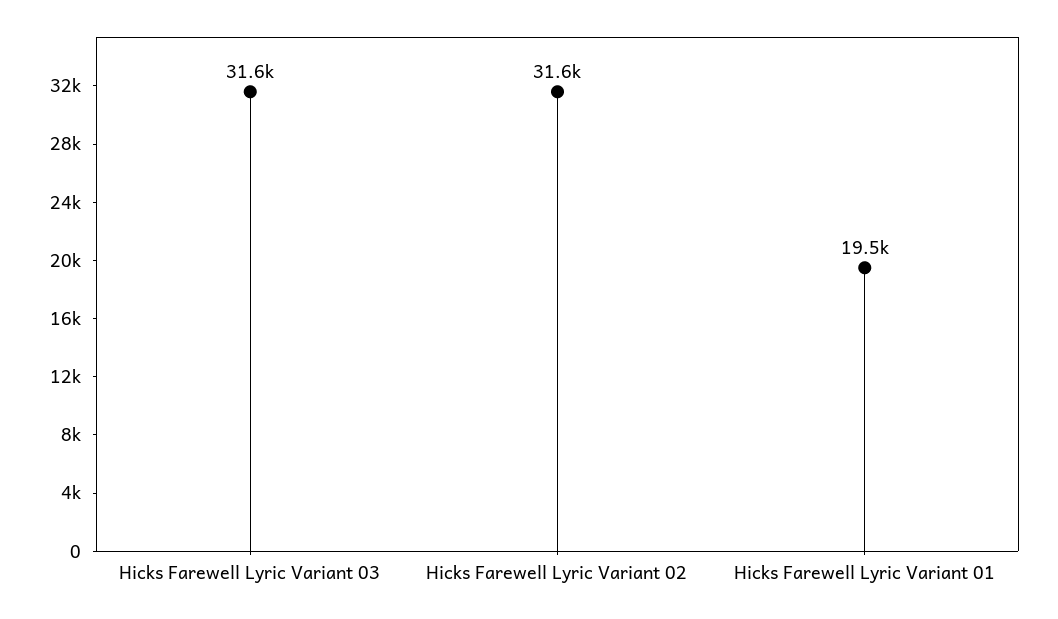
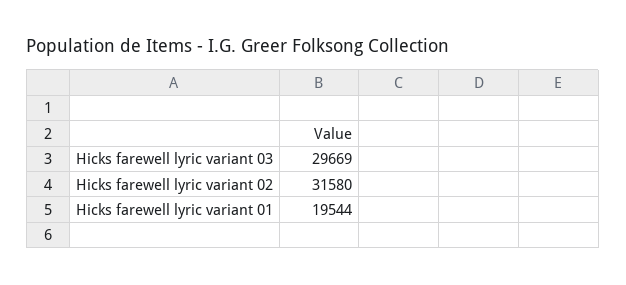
Hicks Farewell Lyric Variant 03: 31600 -> 29669

